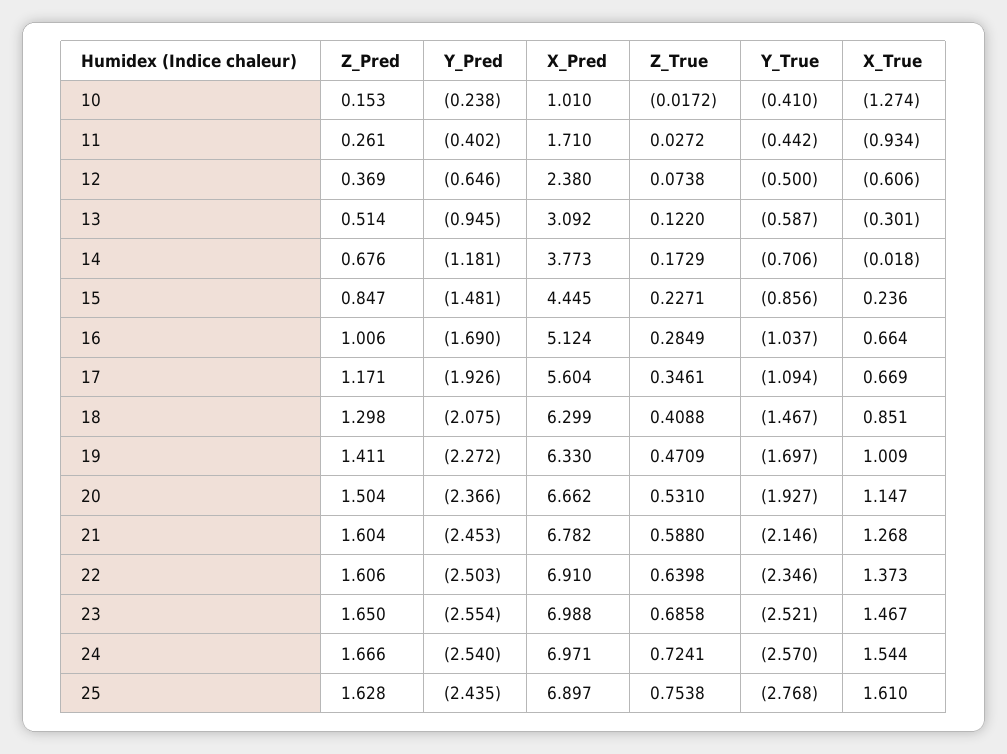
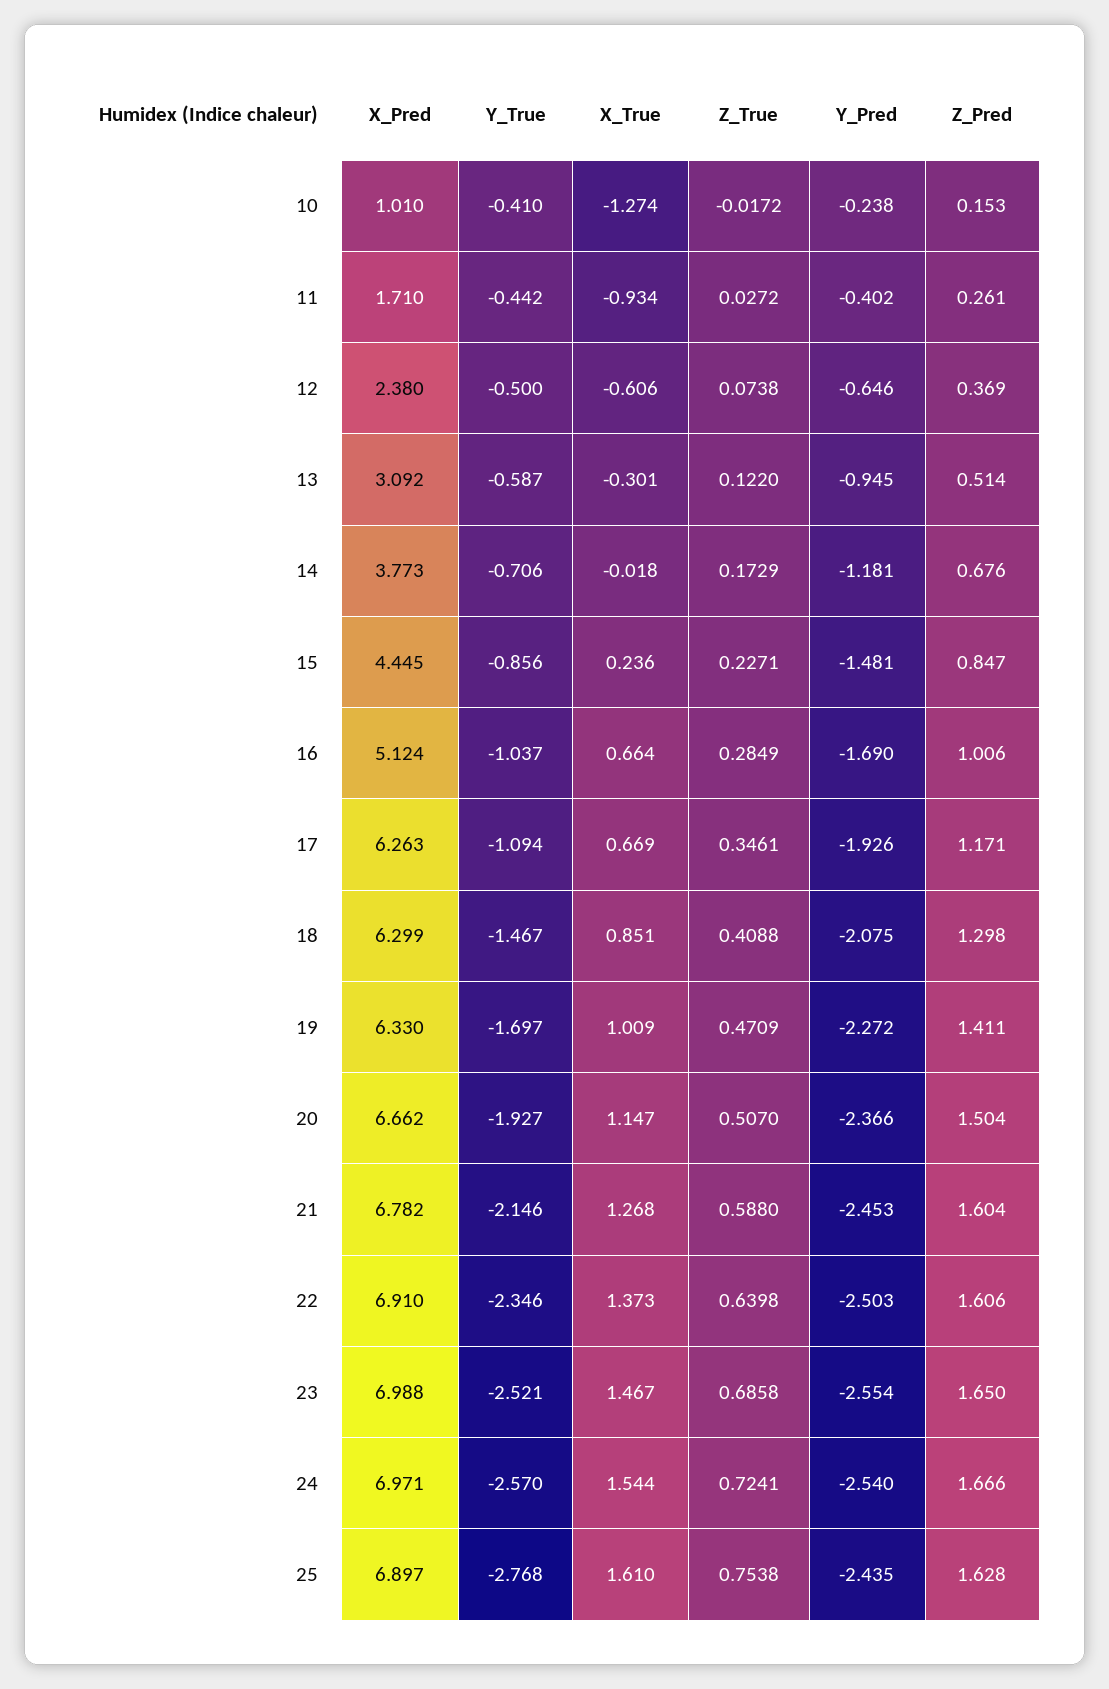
X_Pred, 17: 5.604 -> 6.263
Z_True, 20: 0.531 -> 0.507

